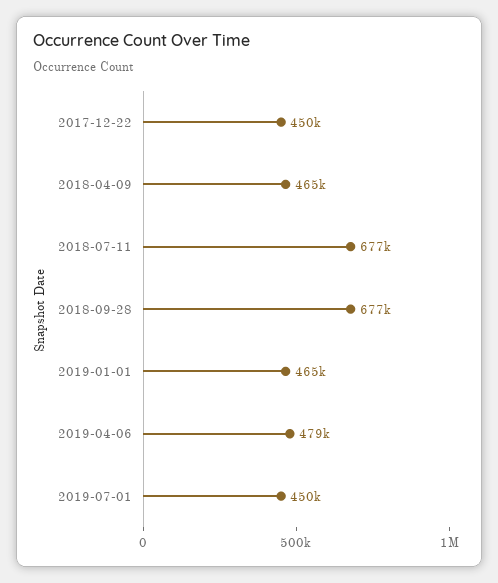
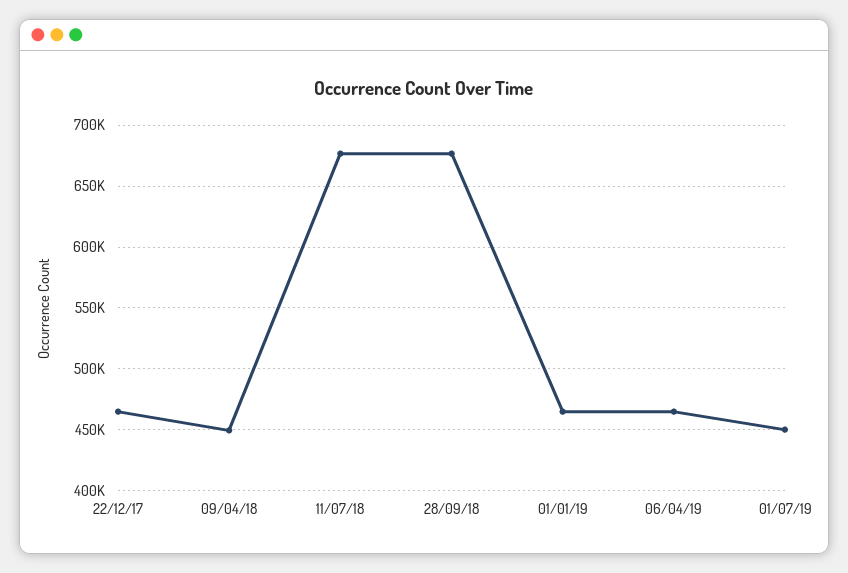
2017-12-22: 450000 -> 465000
2018-04-09: 465000 -> 450000
2019-04-06: 479000 -> 465000

